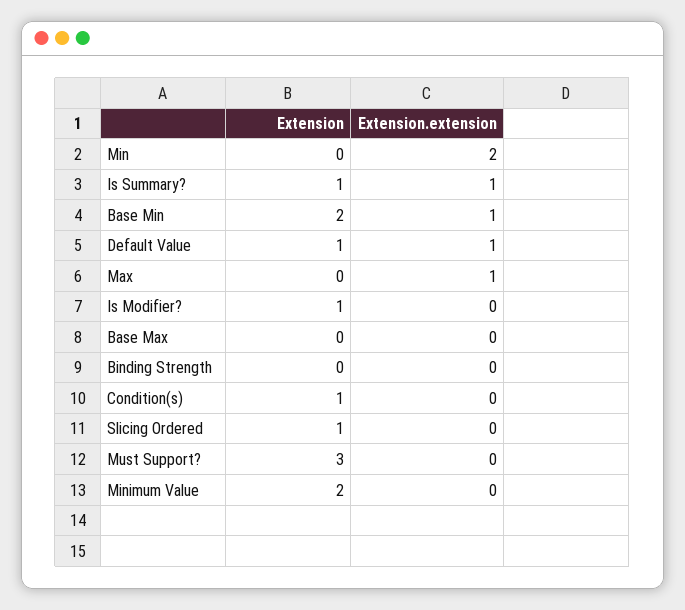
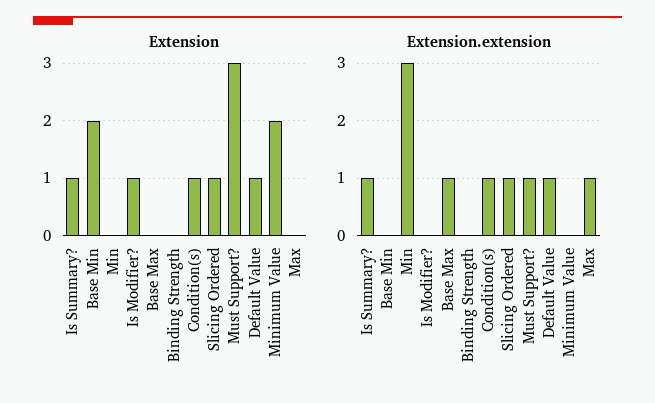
Extension.extension, Min: 2 -> 3
Extension.extension, Base Min: 1 -> 0
Extension.extension, Base Max: 0 -> 1
Extension.extension, Condition(s): 0 -> 1
Extension.extension, Slicing Ordered: 0 -> 1
Extension.extension, Must Support?: 0 -> 1

